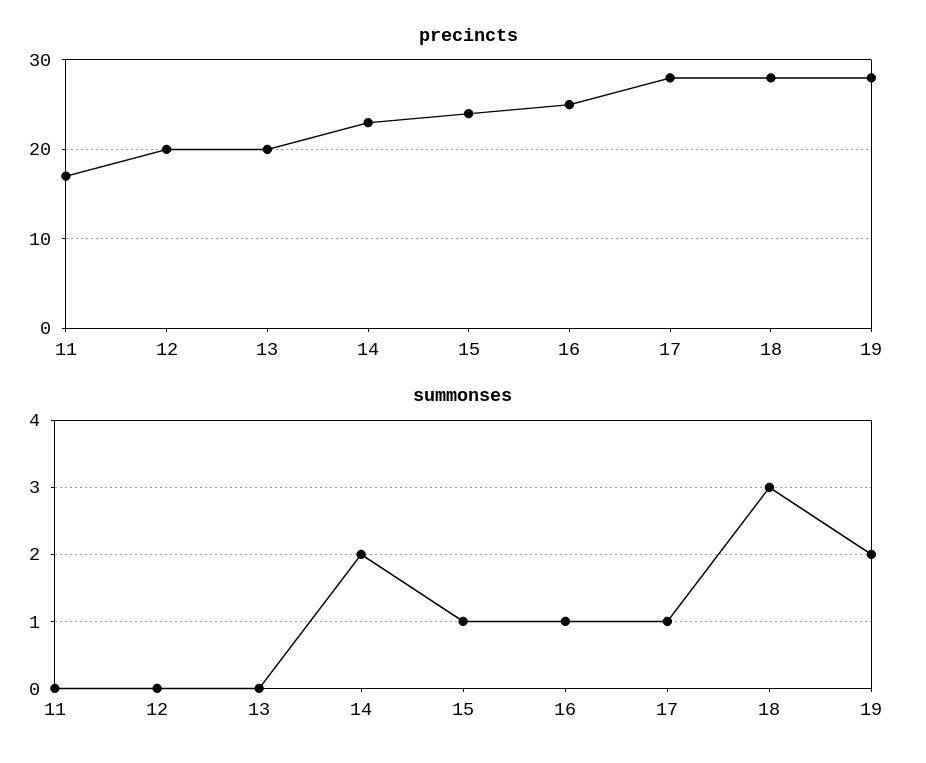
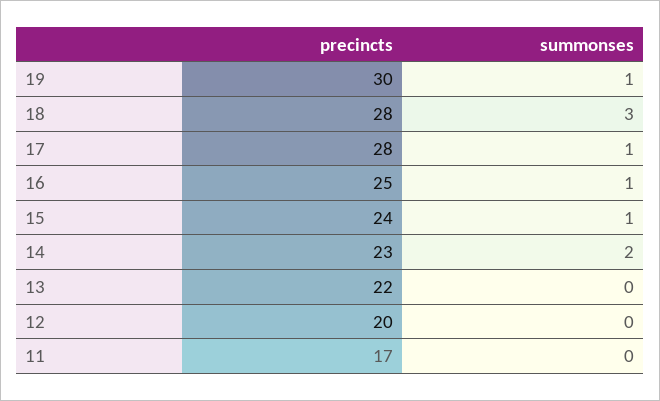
precincts, 13: 20 -> 22
precincts, 19: 28 -> 30
summonses, 19: 2 -> 1

